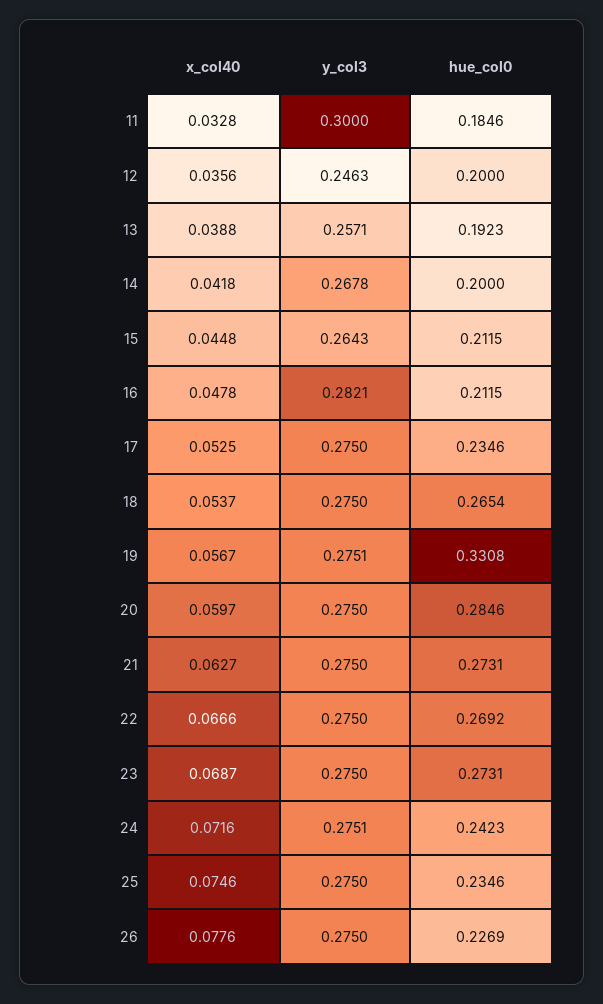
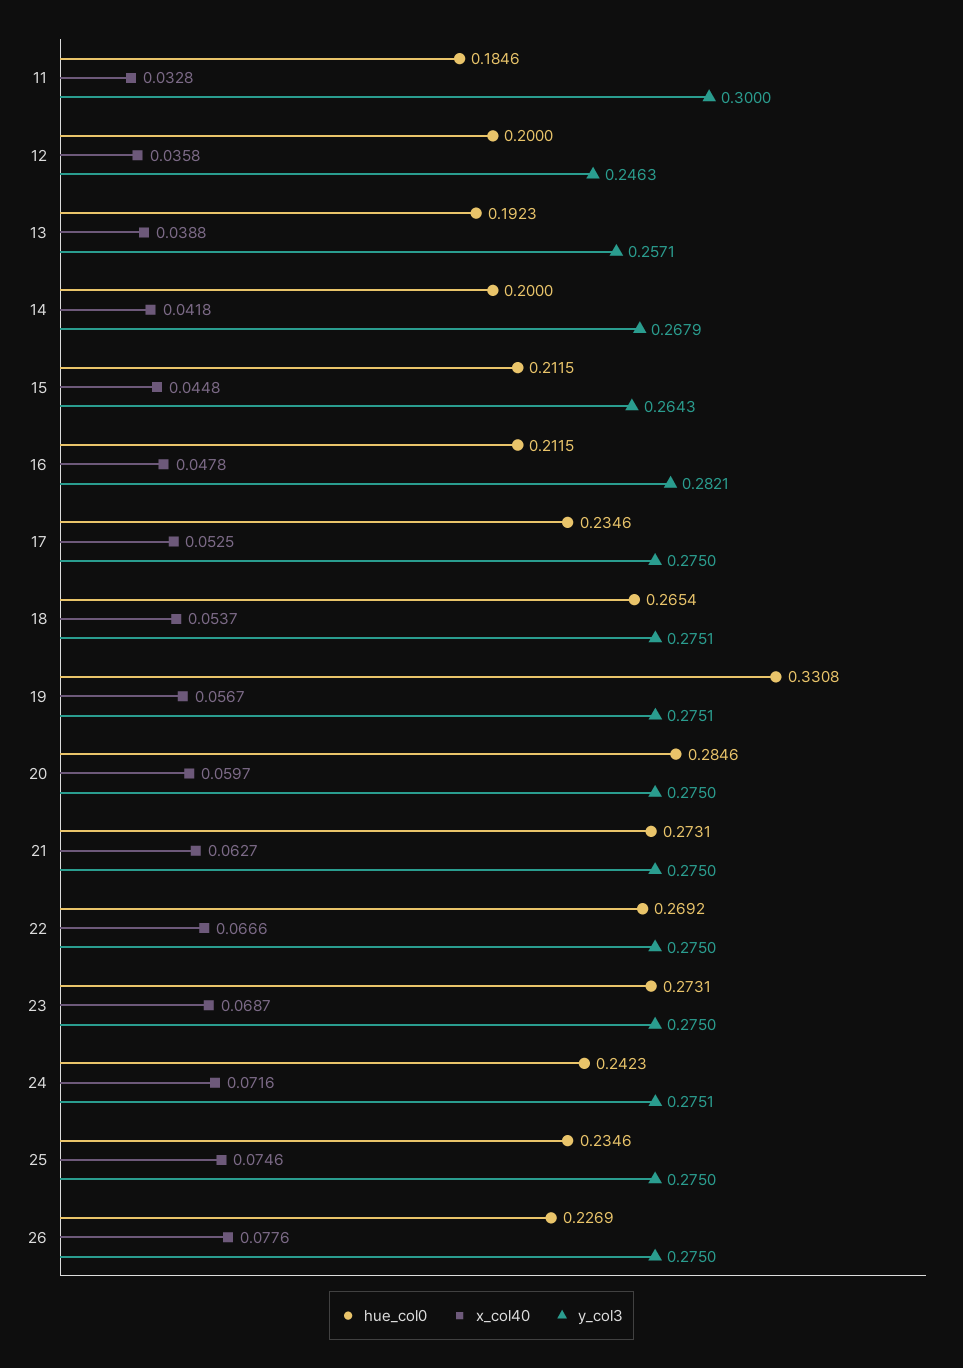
x_col40, 12: 0.0356 -> 0.0358
y_col3, 14: 0.2678 -> 0.2679
y_col3, 18: 0.275 -> 0.2751

